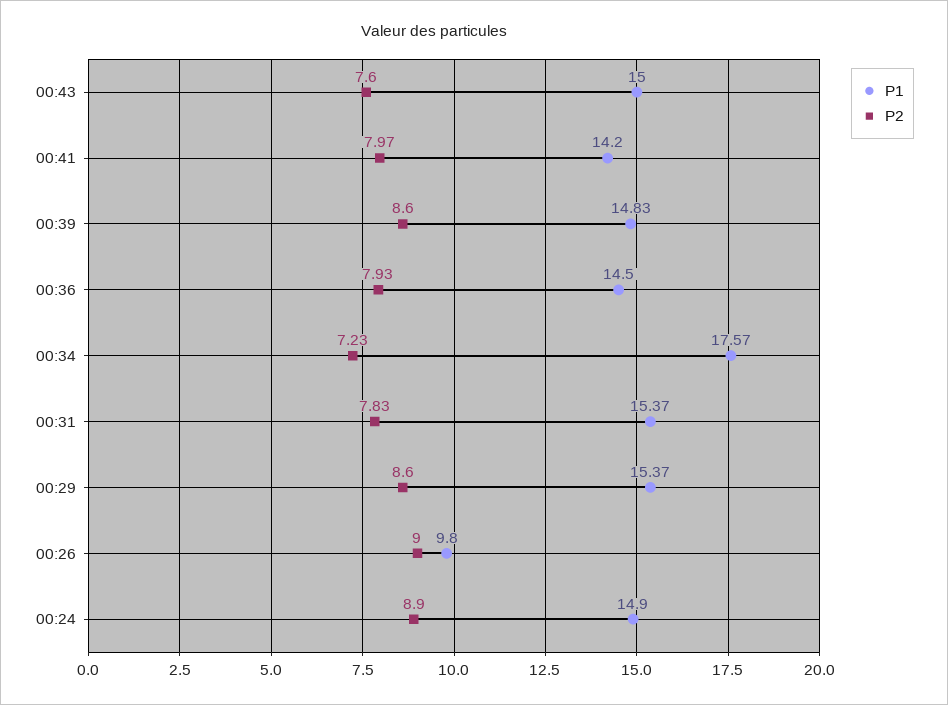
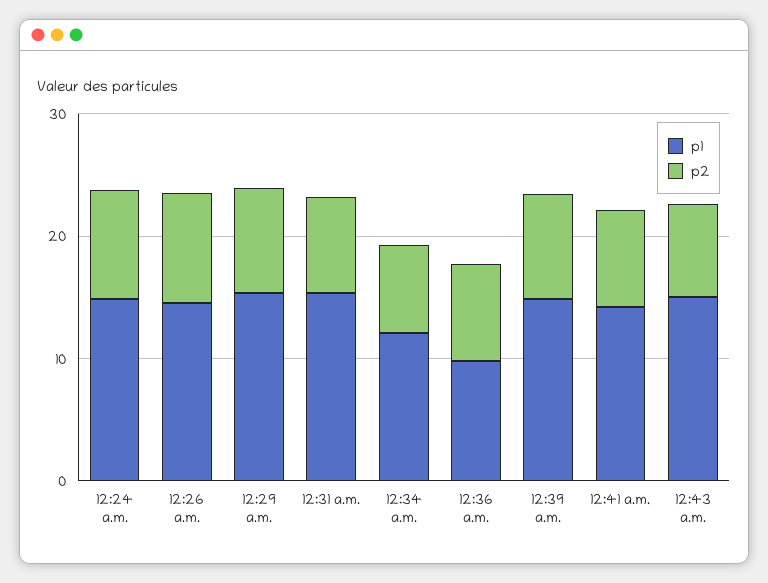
P1, 00:36: 14.5 -> 10
P1, 00:34: 17.57 -> 12
P1, 00:26: 9.8 -> 14

